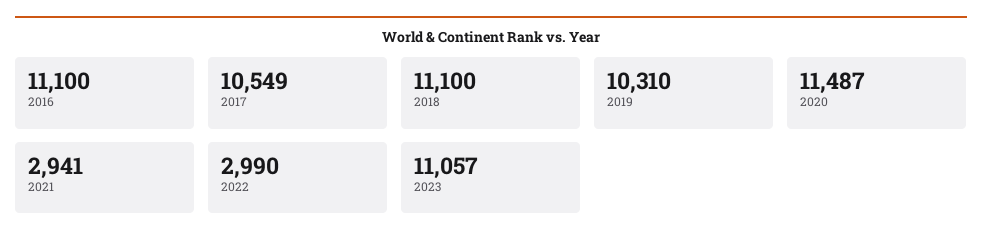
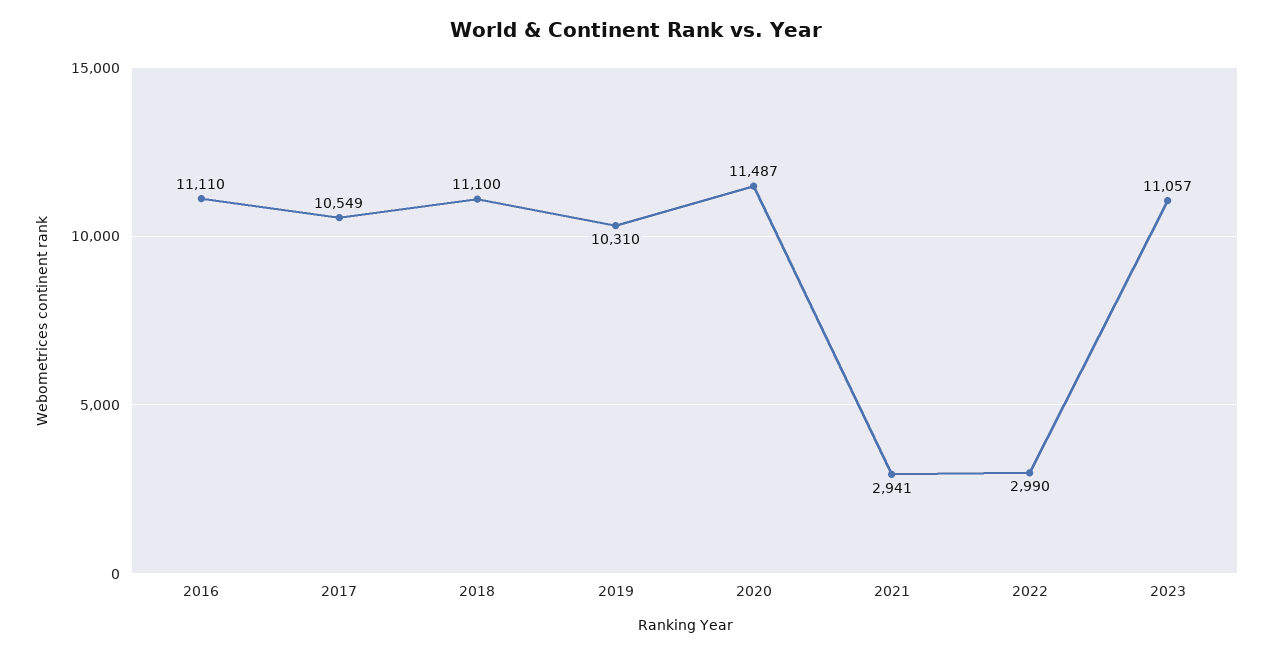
2016: 11100 -> 11110

